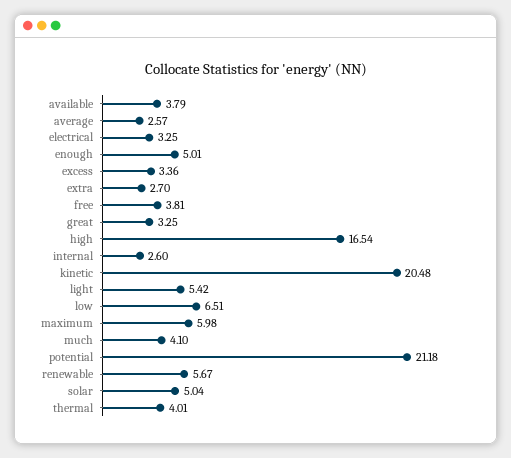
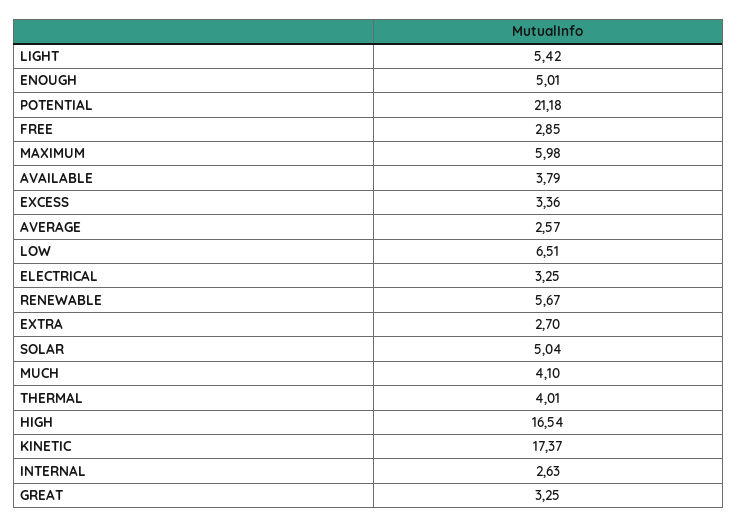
free: 3.81 -> 2.85
internal: 2.6 -> 2.63
kinetic: 20.48 -> 17.37

